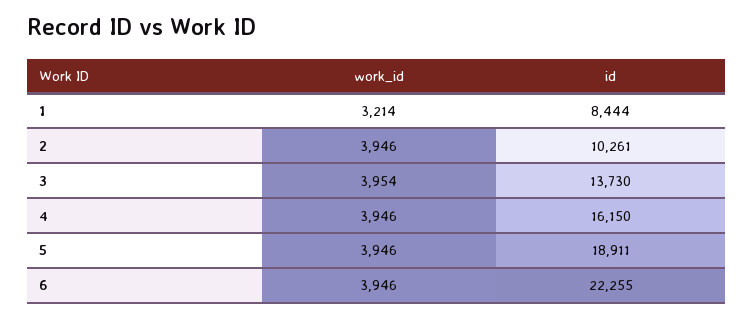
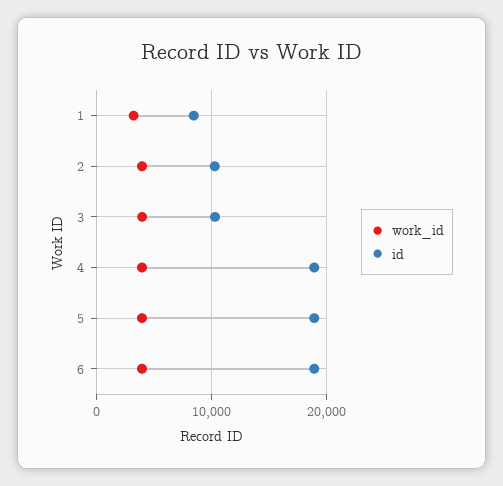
id, 3: 13730 -> 10000
id, 4: 16150 -> 19000
id, 6: 22255 -> 19000

